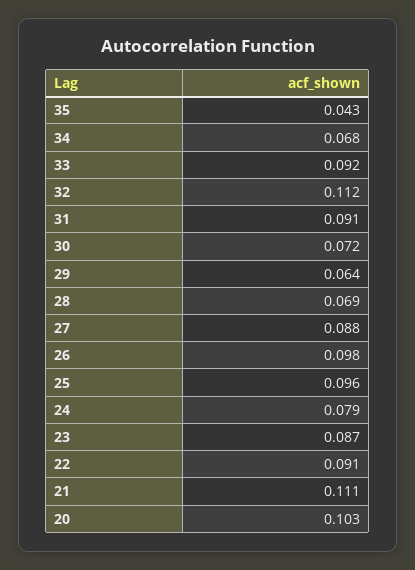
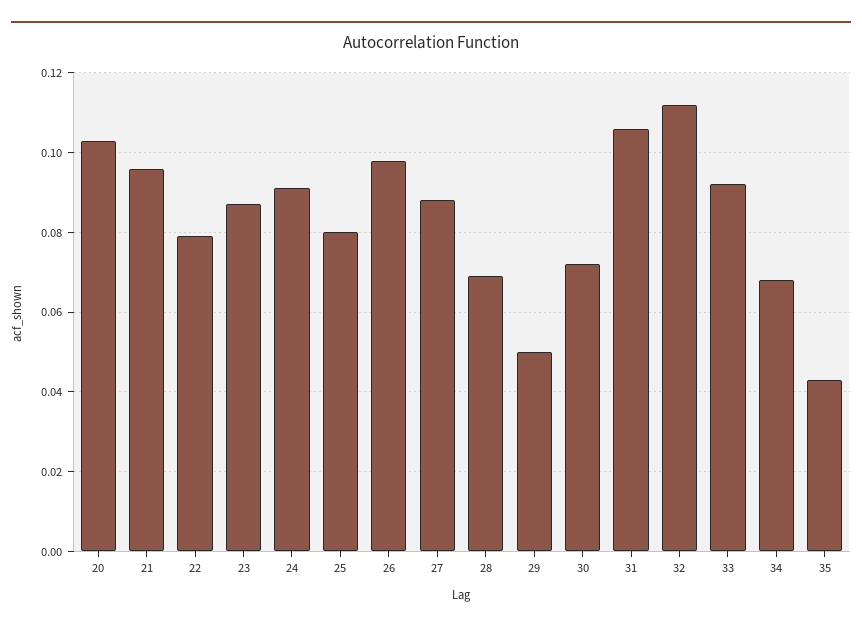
31: 0.091 -> 0.105
29: 0.064 -> 0.05
25: 0.096 -> 0.08
24: 0.079 -> 0.09
22: 0.091 -> 0.08
21: 0.111 -> 0.095

